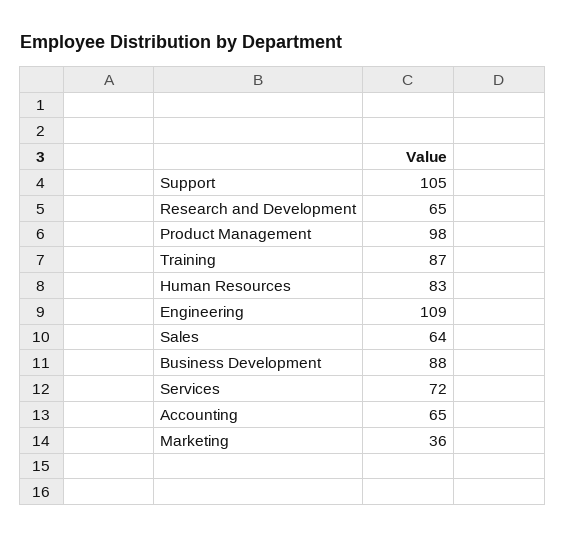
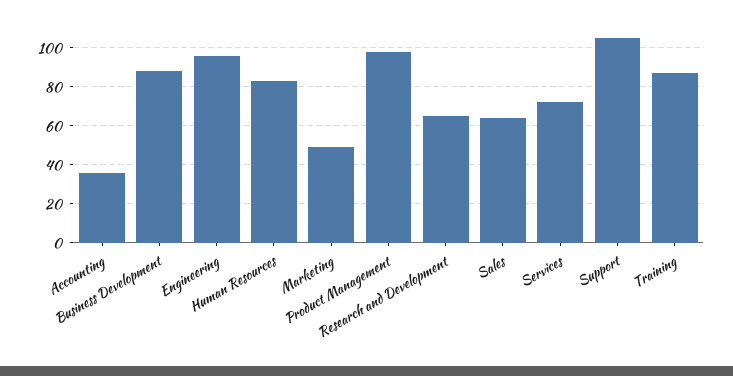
Engineering: 109 -> 95
Accounting: 65 -> 35
Marketing: 36 -> 50

